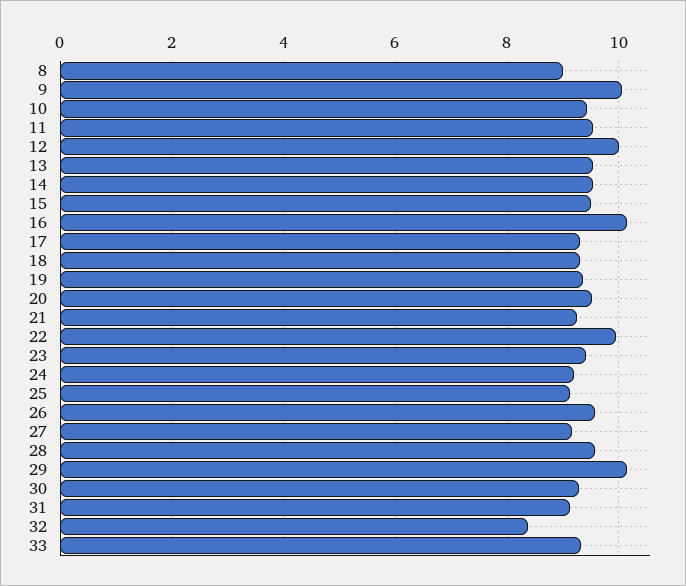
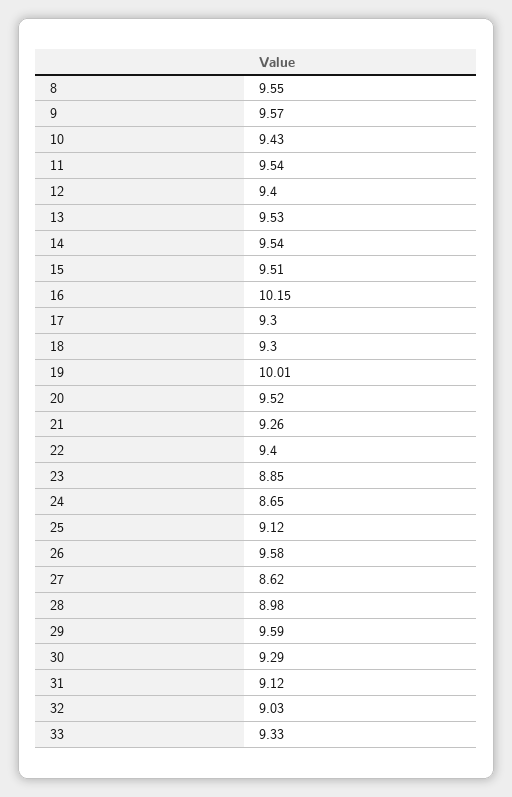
8: 9 -> 9.55
9: 10 -> 9.57
12: 10 -> 9.4
19: 9.4 -> 10.01
22: 10 -> 9.4
23: 9.4 -> 8.85
24: 9.2 -> 8.65
27: 9.2 -> 8.62
28: 9.6 -> 8.98
29: 10.2 -> 9.59
32: 8.4 -> 9.03

